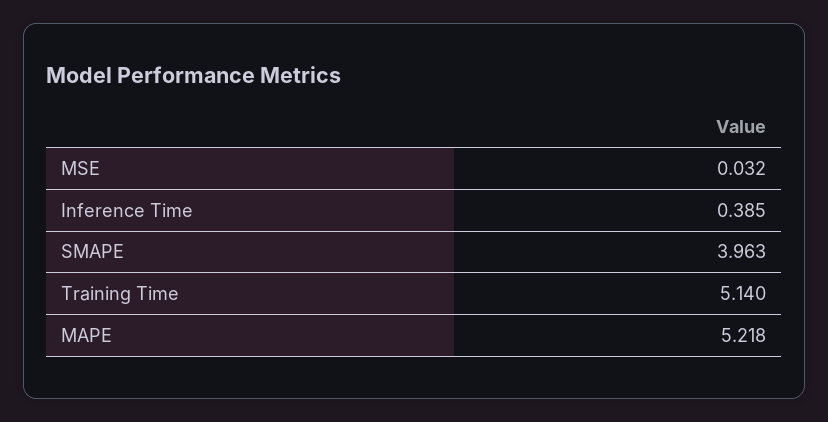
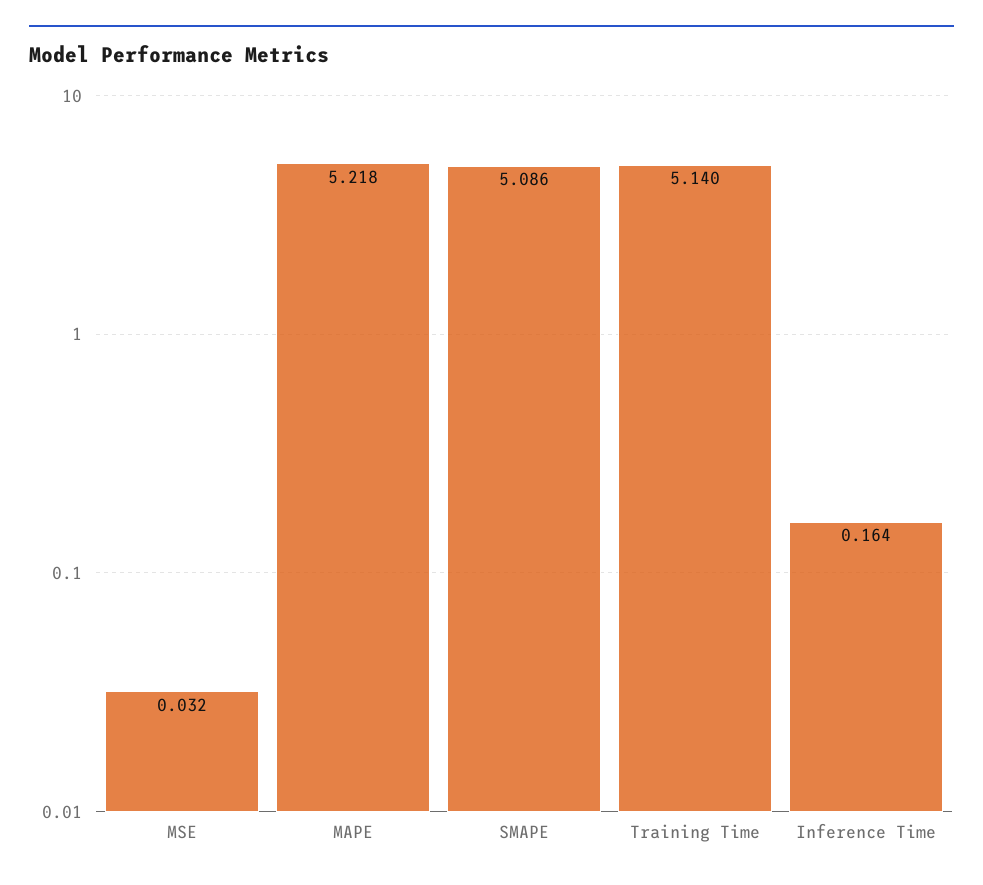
Inference Time: 0.385 -> 0.164
SMAPE: 3.963 -> 5.086

